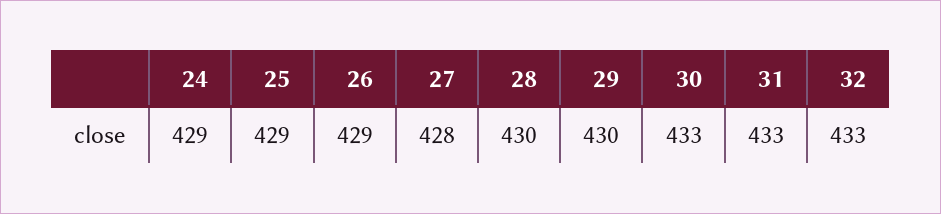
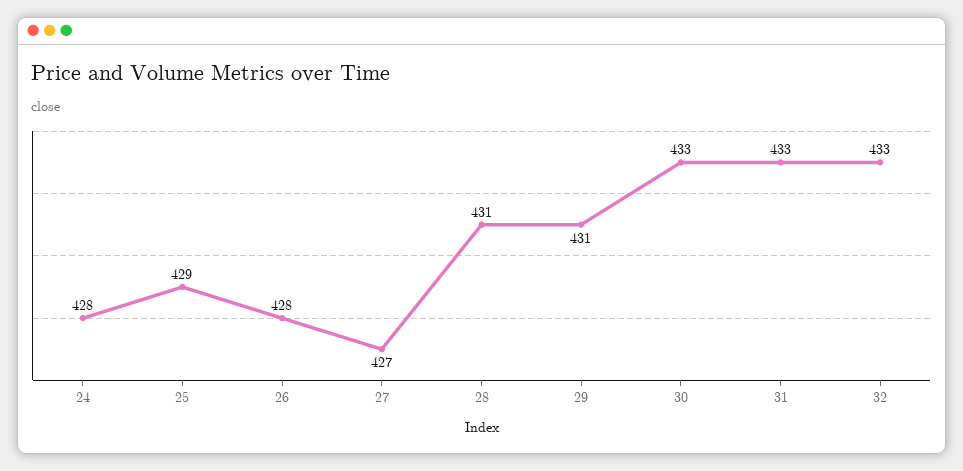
24: 429 -> 428
26: 429 -> 428
27: 428 -> 427
28: 430 -> 431
29: 430 -> 431

